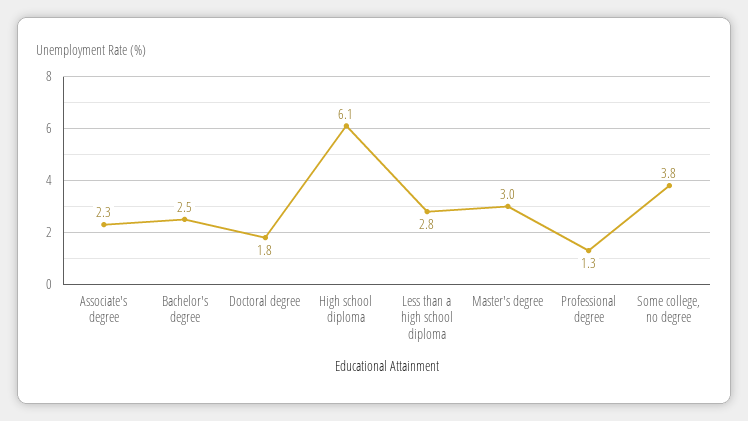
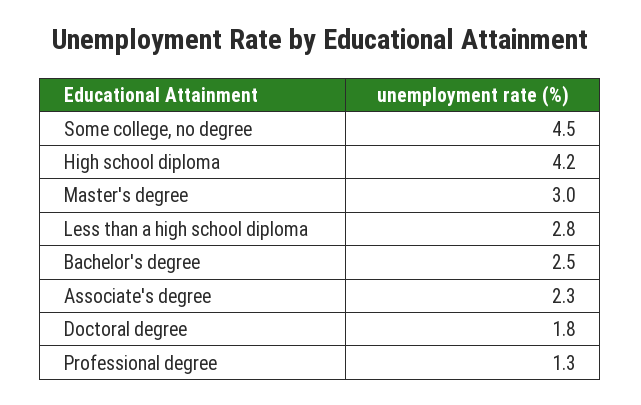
High school diploma: 6.1 -> 4.2
Some college, no degree: 3.8 -> 4.5

